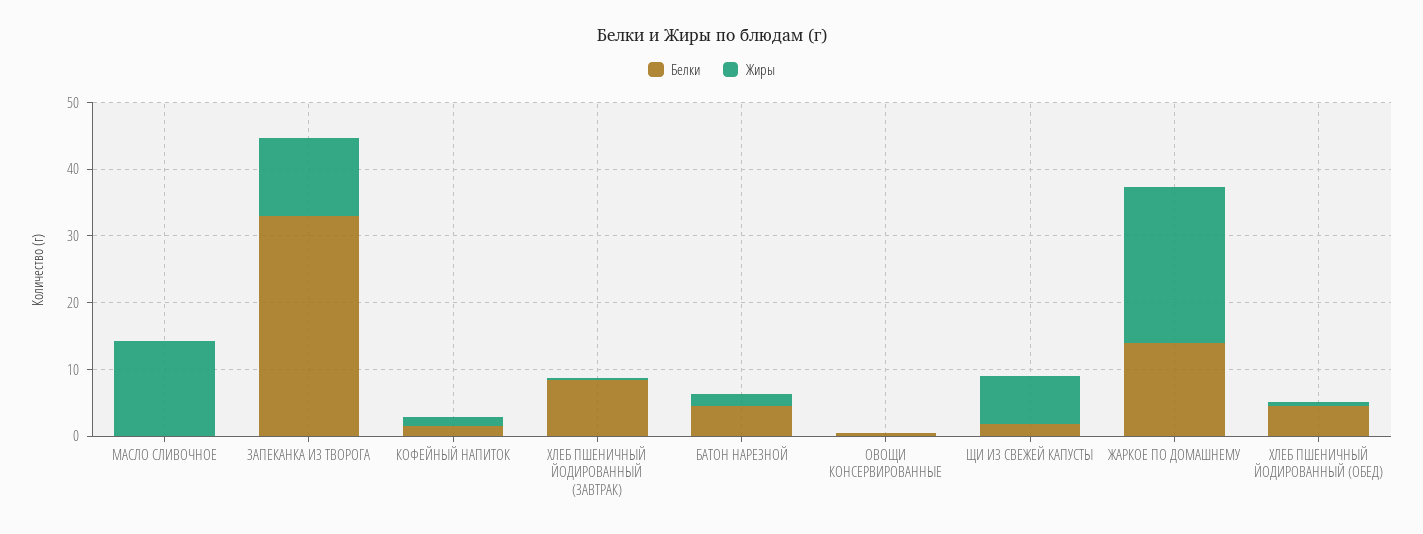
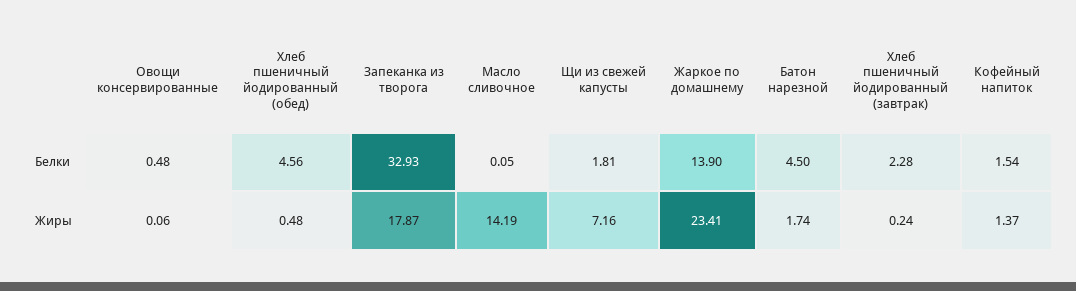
Жиры, ЗАПЕКАНКА ИЗ ТВОРОГА: 12 -> 17.87
Белки, ХЛЕБ ПШЕНИЧНЫЙ ЙОДИРОВАННЫЙ (ЗАВТРАК): 8 -> 2.28

